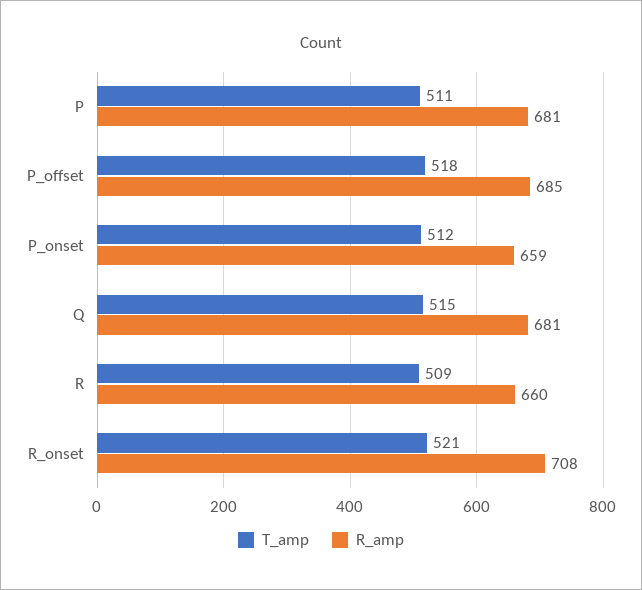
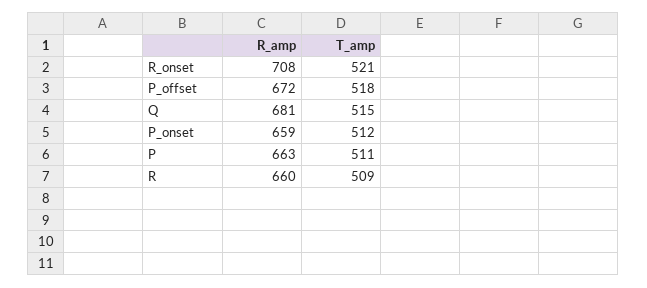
R_amp, P: 681 -> 663
R_amp, P_offset: 685 -> 672

